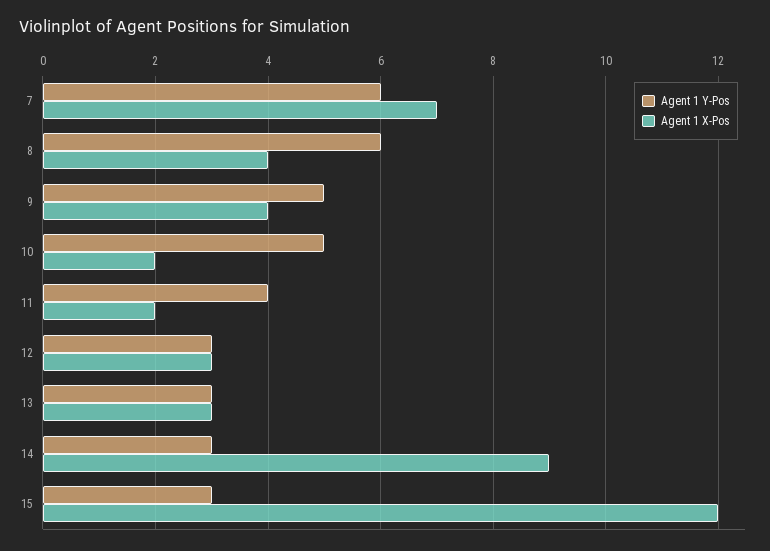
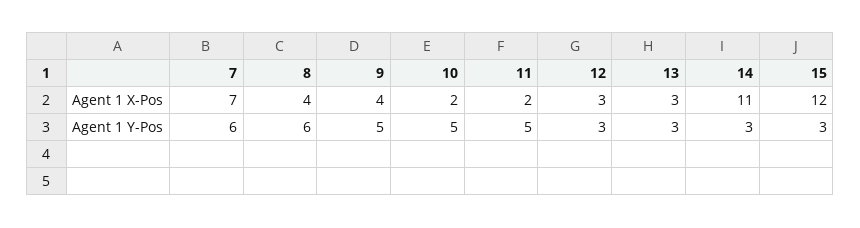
Agent 1 Y-Pos, 11: 4 -> 5
Agent 1 X-Pos, 14: 9 -> 11

